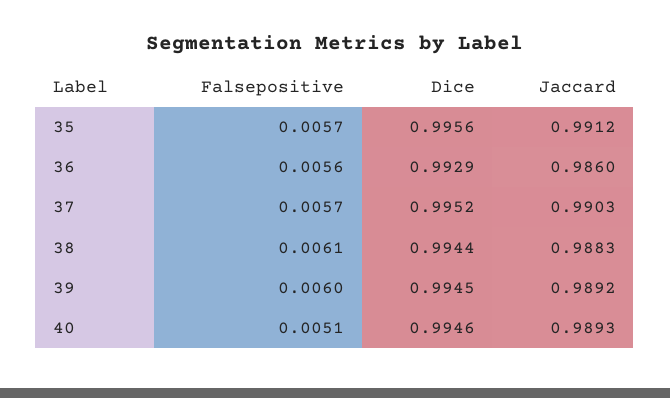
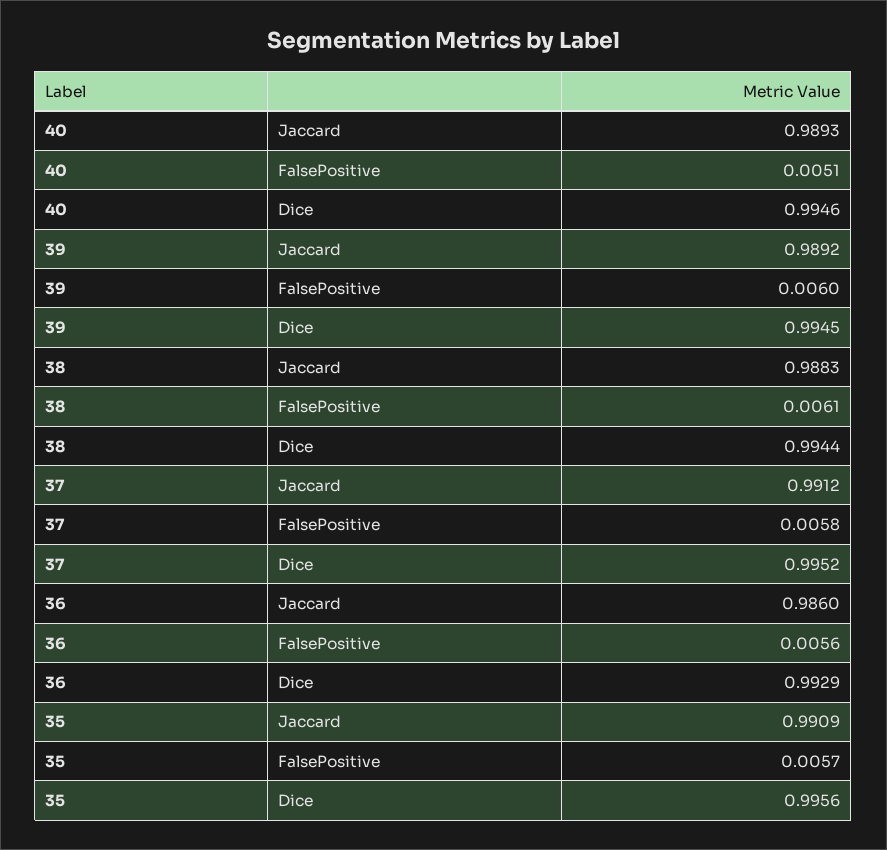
Jaccard, 35: 0.9912 -> 0.9909
Falsepositive, 37: 0.0057 -> 0.0058
Jaccard, 37: 0.9903 -> 0.9912

